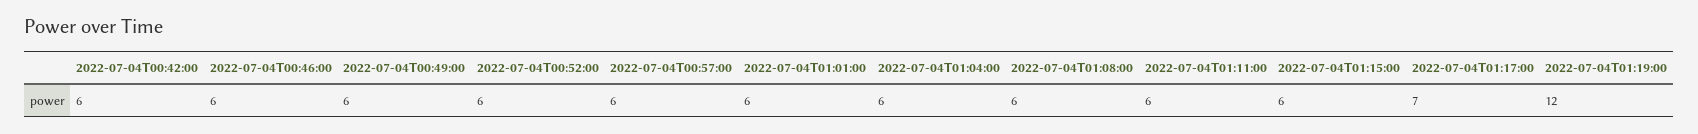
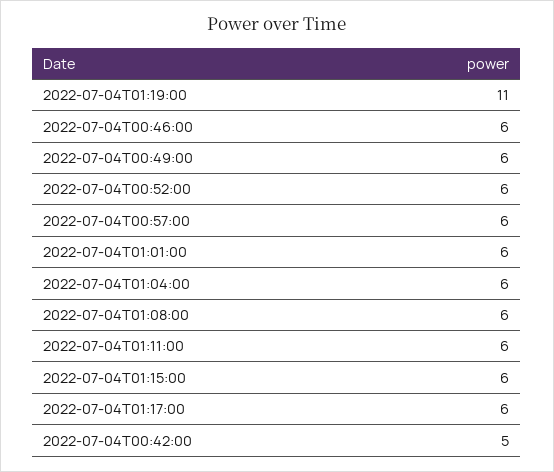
2022-07-04T00:42:00: 6 -> 5
2022-07-04T01:17:00: 7 -> 6
2022-07-04T01:19:00: 12 -> 11

